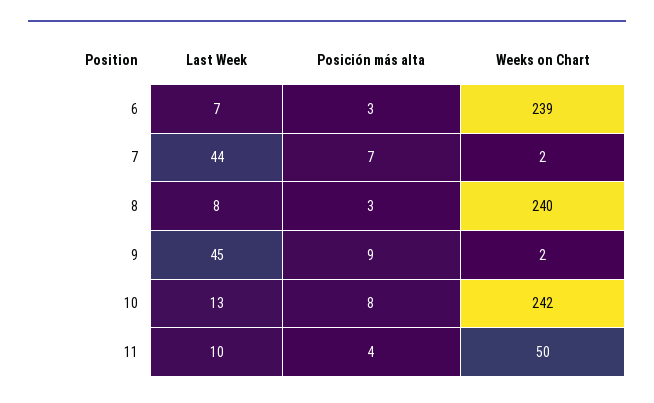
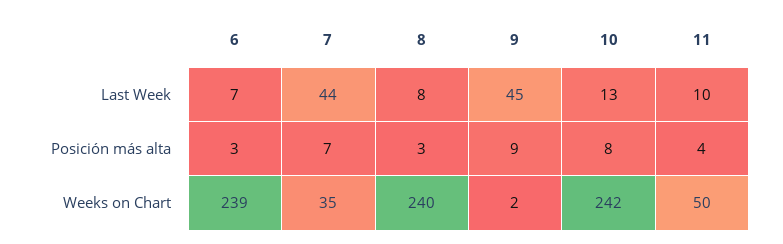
Weeks on Chart, 7: 2 -> 35

